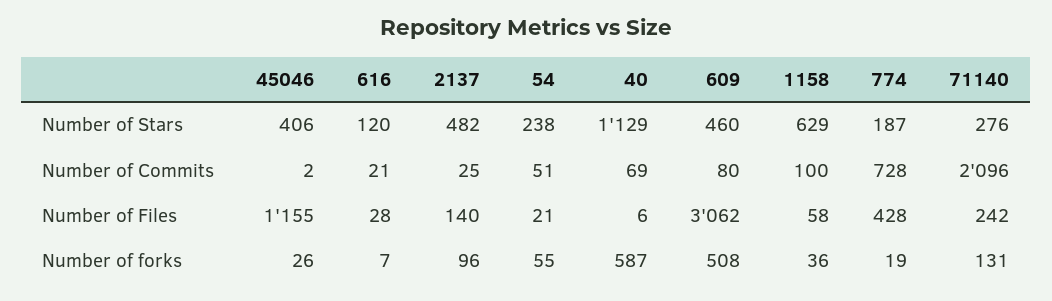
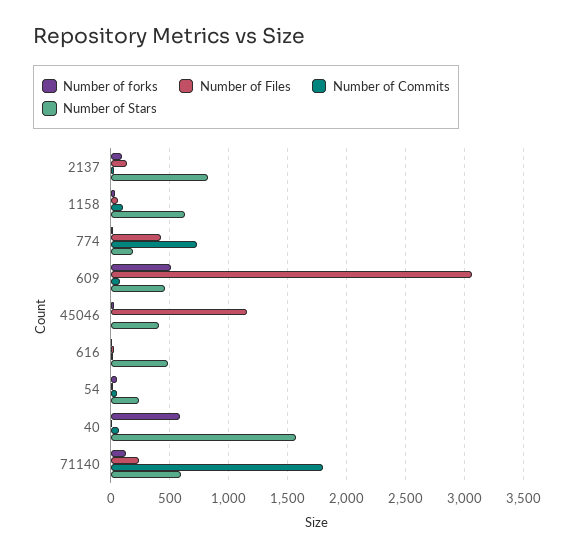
Number of Stars, 616: 120 -> 500
Number of Stars, 2137: 482 -> 800
Number of Stars, 40: 1129 -> 1600
Number of Stars, 71140: 276 -> 600
Number of Commits, 71140: 2096 -> 1800

